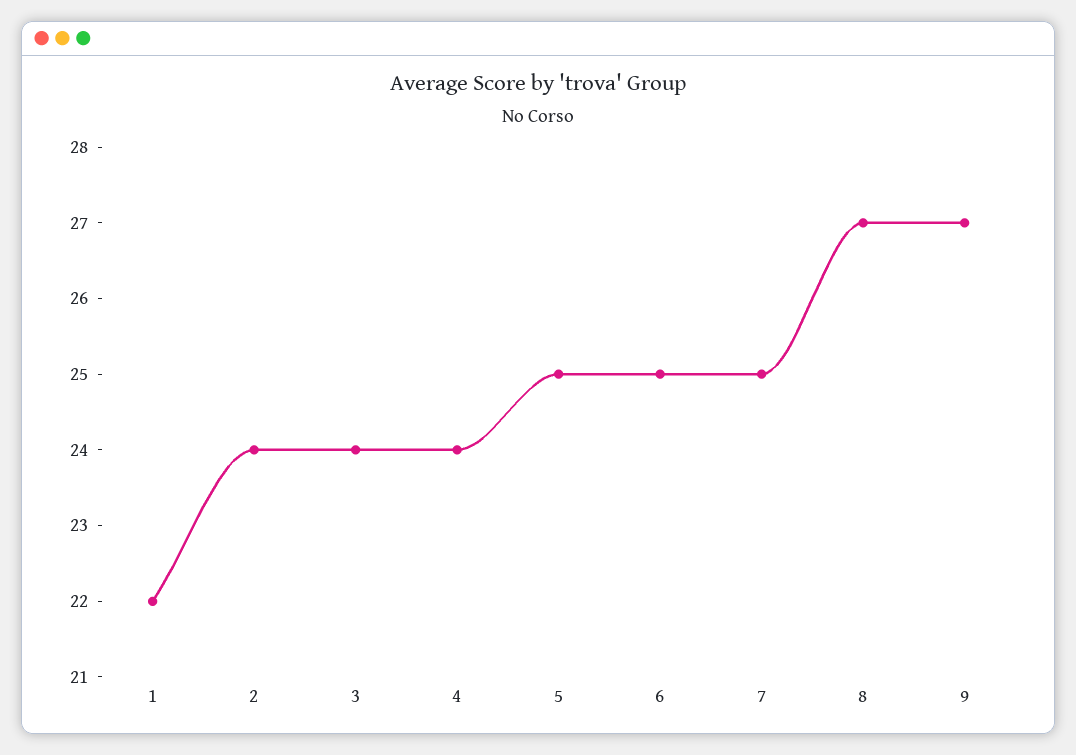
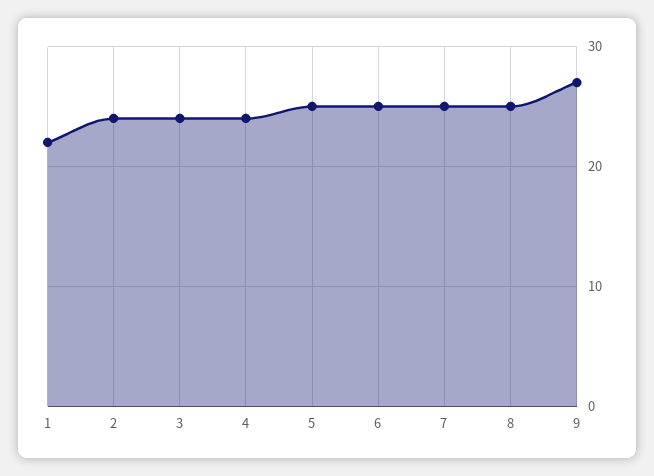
8: 27 -> 25

